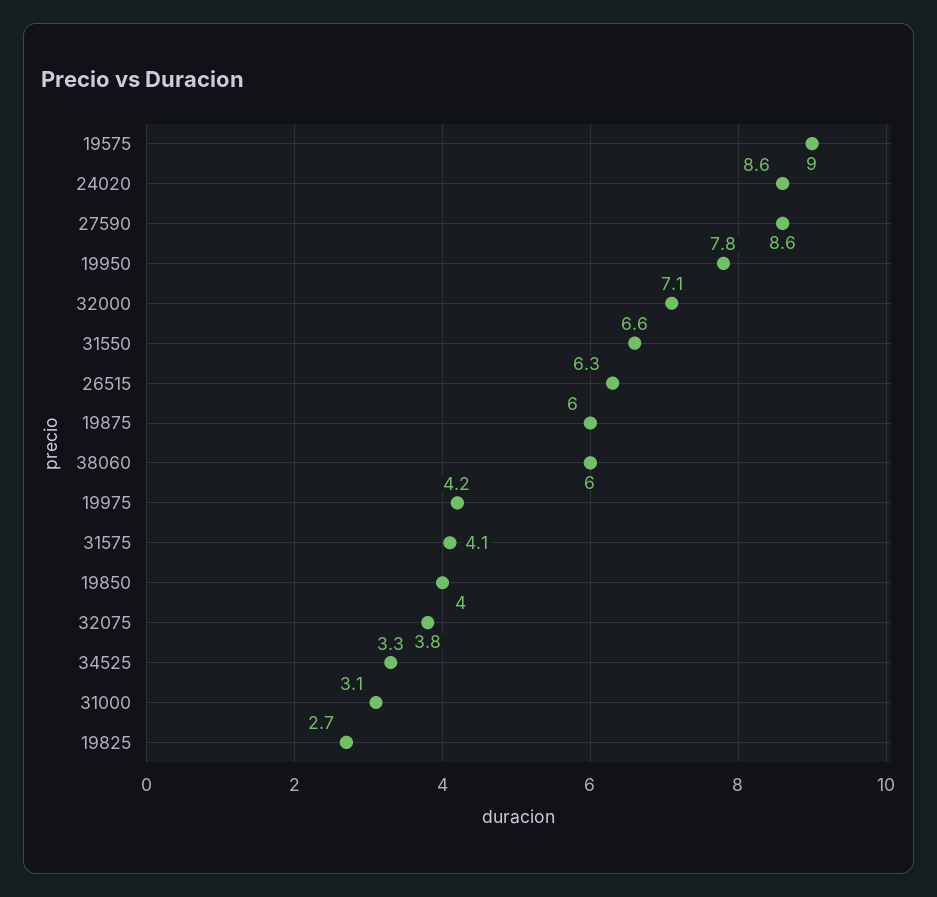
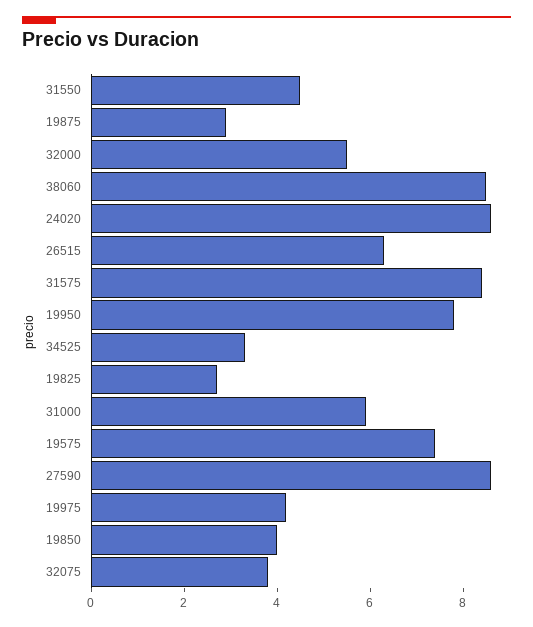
19575: 9 -> 7.5
32000: 7.1 -> 5.5
31550: 6.6 -> 4.5
19875: 6 -> 3
38060: 6 -> 8.5
31575: 4.1 -> 8.5
31000: 3.1 -> 6

